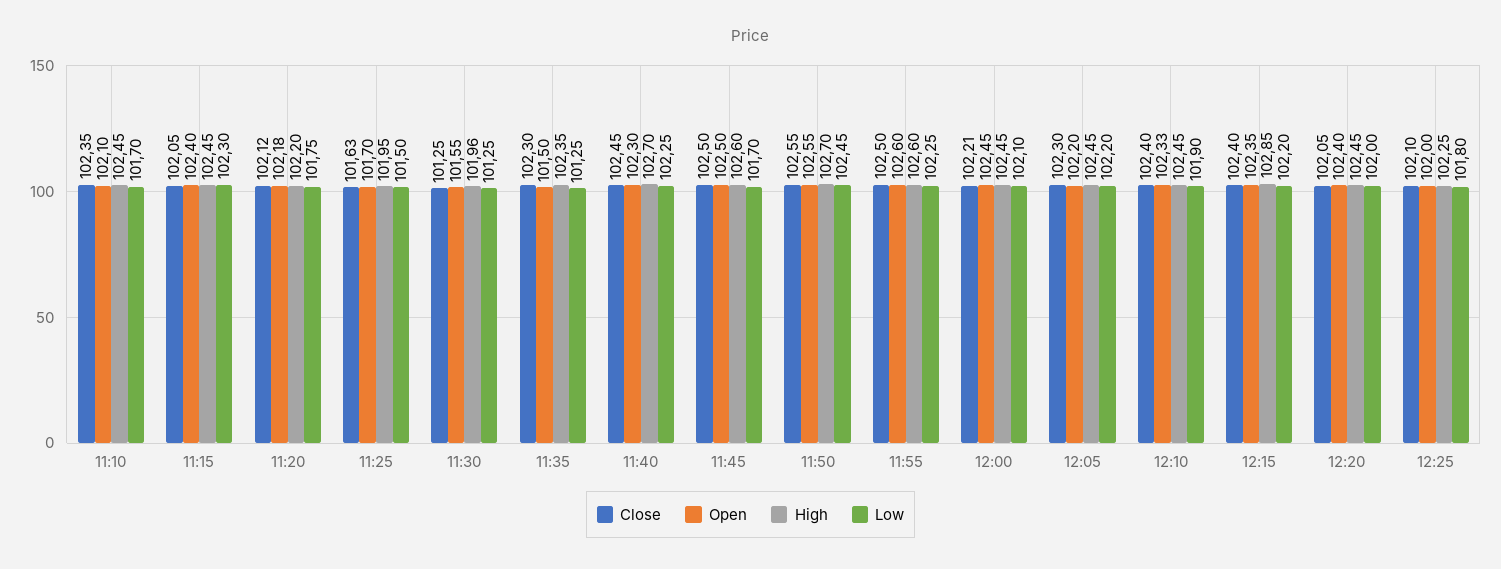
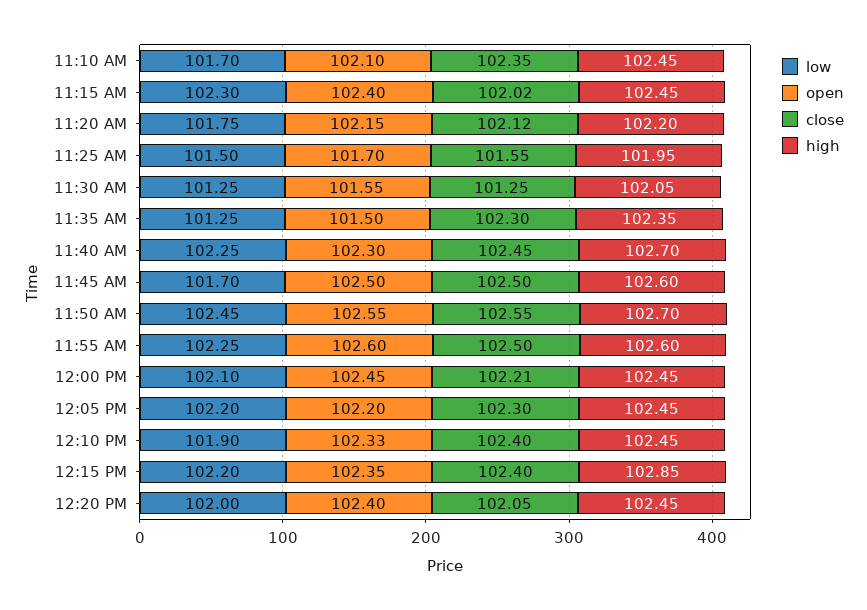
Close, 11:15: 102.05 -> 102.02
Open, 11:20: 102.18 -> 102.15
Close, 11:25: 101.63 -> 101.55
High, 11:30: 101.96 -> 102.05
Close, 12:25: 102.1 -> none
Open, 12:25: 102 -> none
High, 12:25: 102.25 -> none
Low, 12:25: 101.8 -> none

